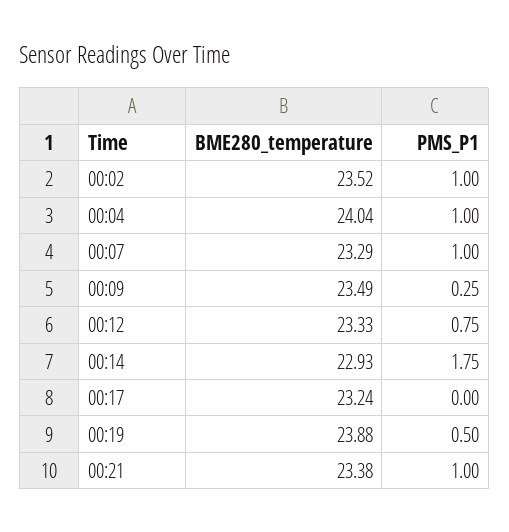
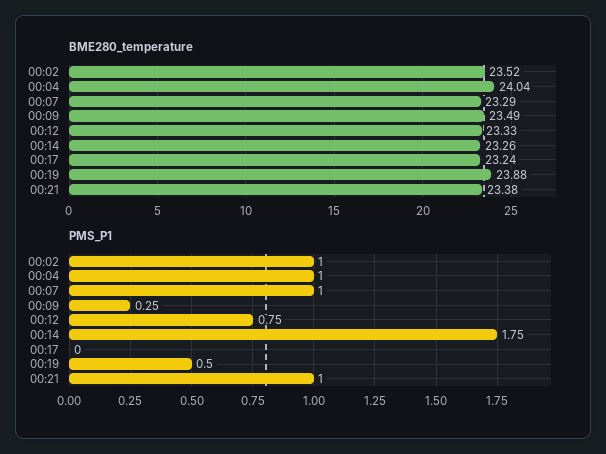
BME280_temperature, 00:14: 22.93 -> 23.26

